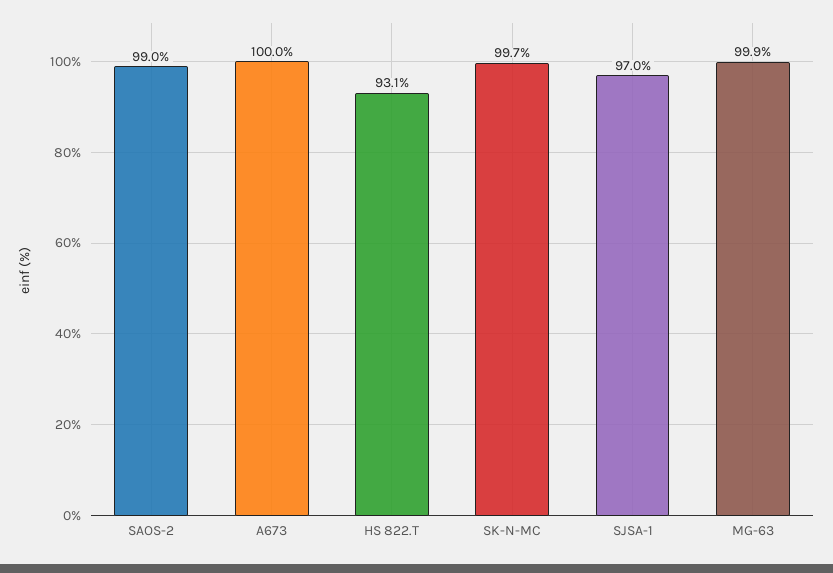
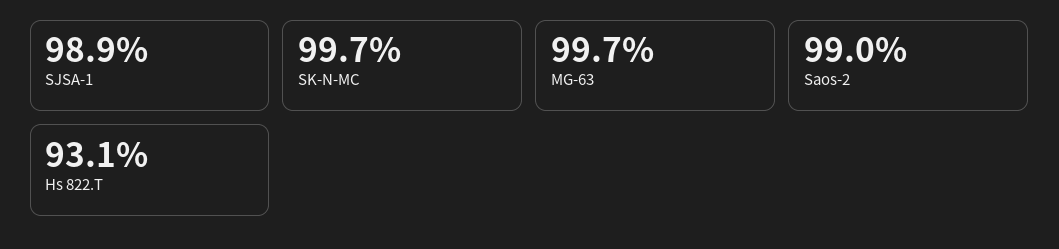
A673: 100 -> none
SJSA-1: 97 -> 98.9
MG-63: 99.9 -> 99.7

